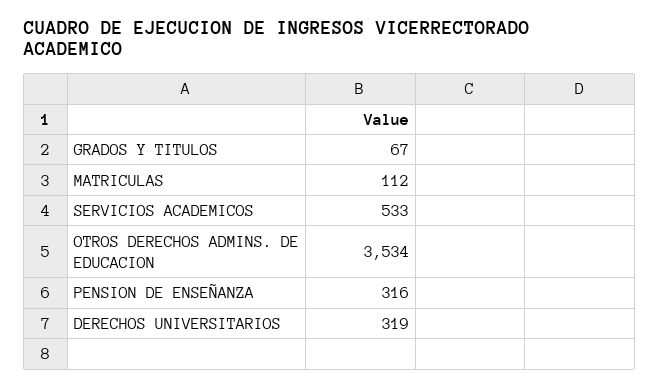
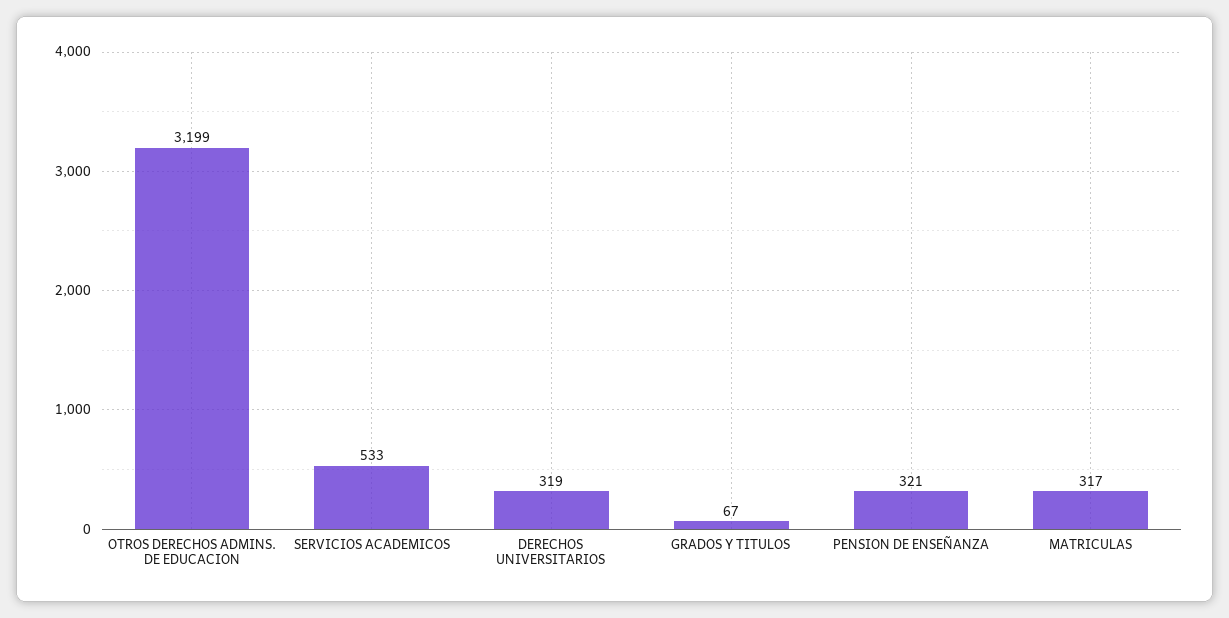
MATRICULAS: 112 -> 317
OTROS DERECHOS ADMINS. DE EDUCACION: 3534 -> 3199
PENSION DE ENSEÑANZA: 316 -> 321

